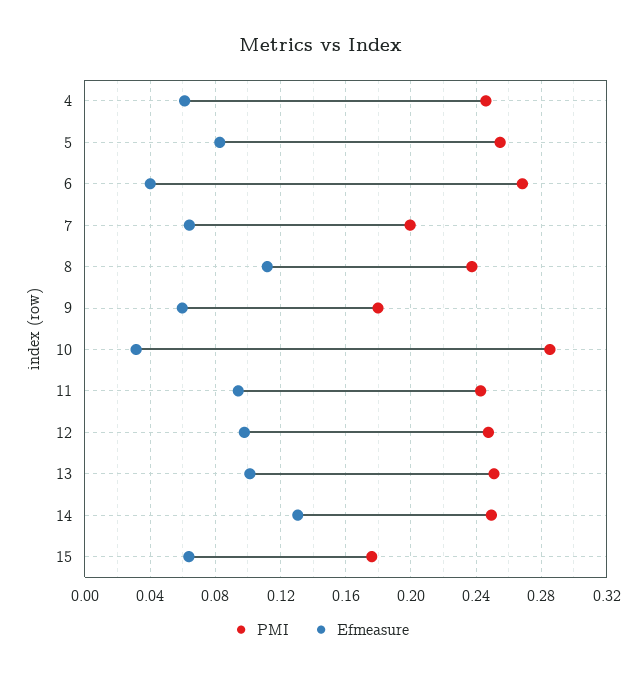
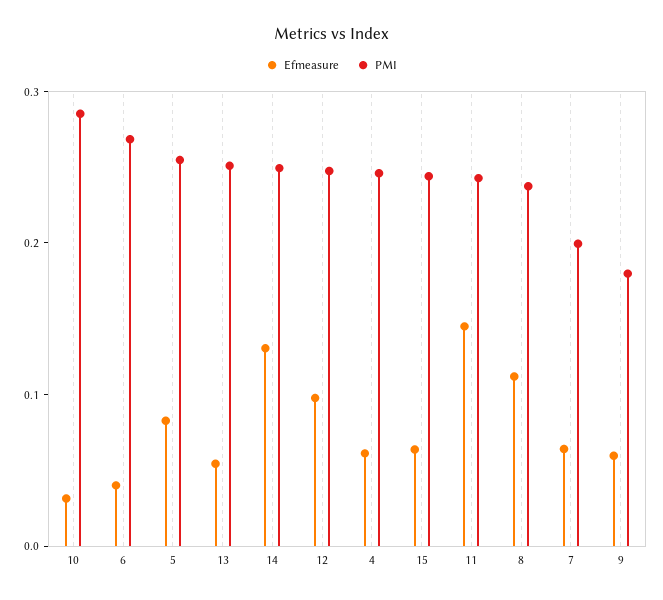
Efmeasure, 11: 0.095 -> 0.14
Efmeasure, 13: 0.1 -> 0.06
PMI, 15: 0.175 -> 0.24

